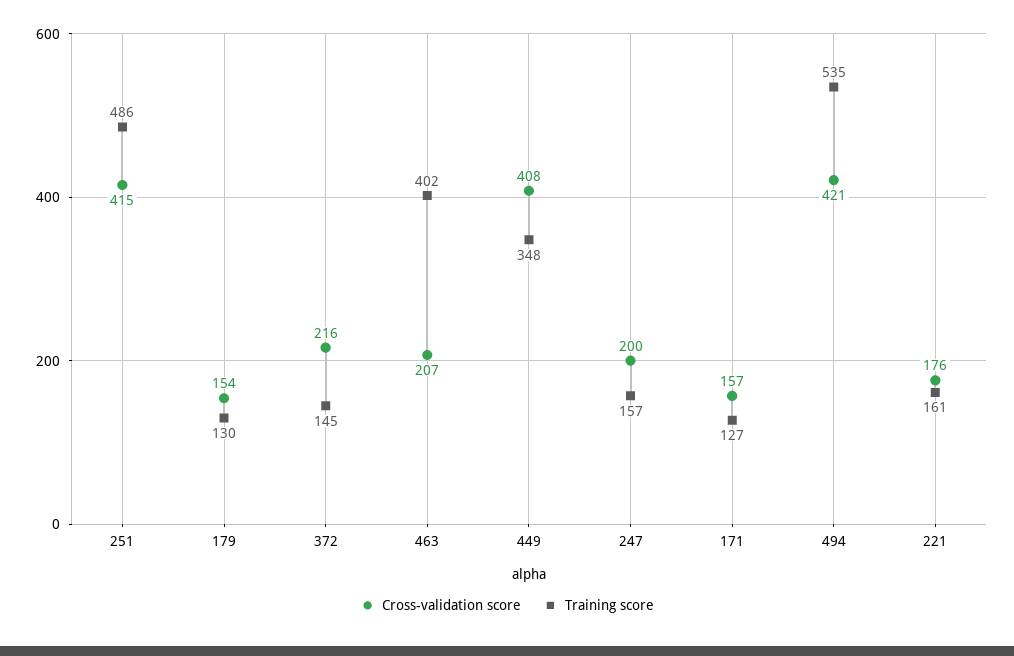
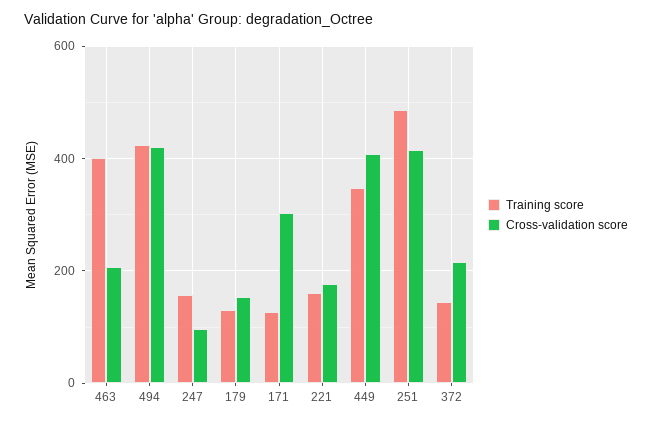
Cross-validation score, 247: 200 -> 100
Cross-validation score, 171: 157 -> 300
Training score, 494: 535 -> 420

